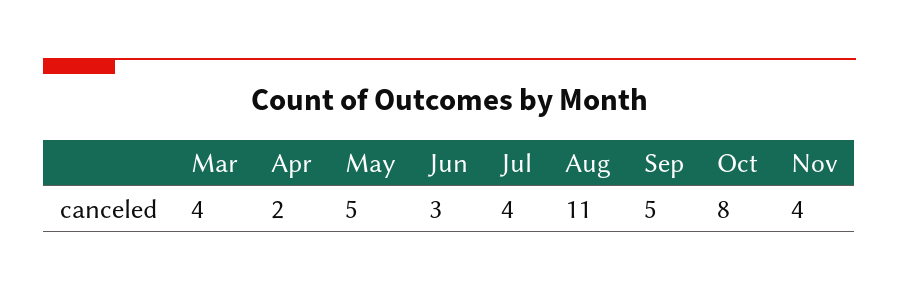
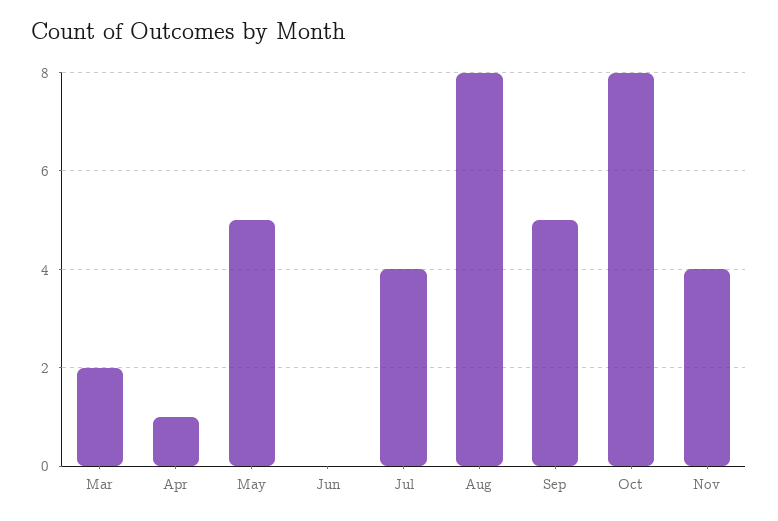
Mar: 4 -> 2
Apr: 2 -> 1
Jun: 3 -> 0
Aug: 11 -> 8

